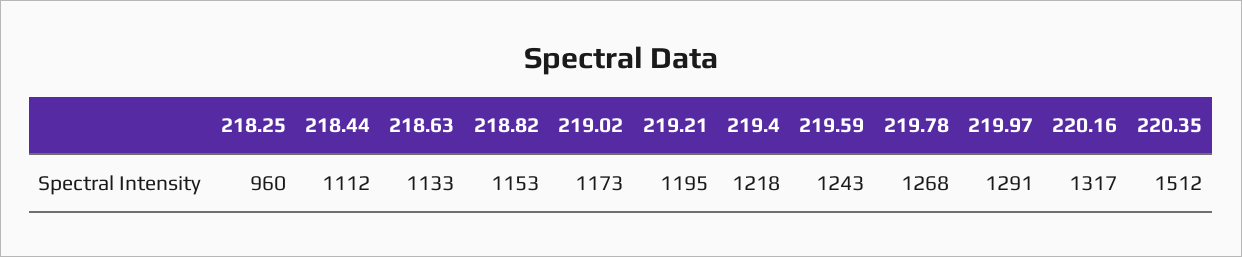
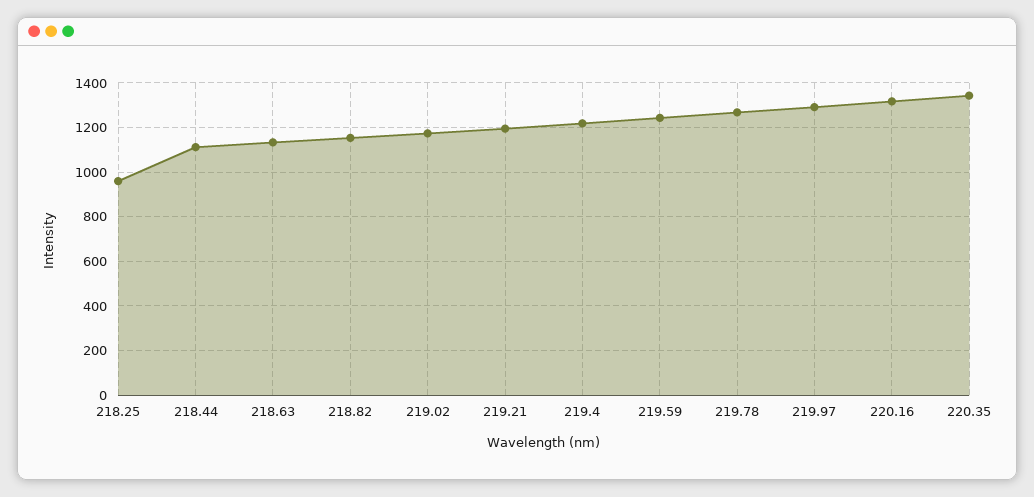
220.35: 1512 -> 1350

